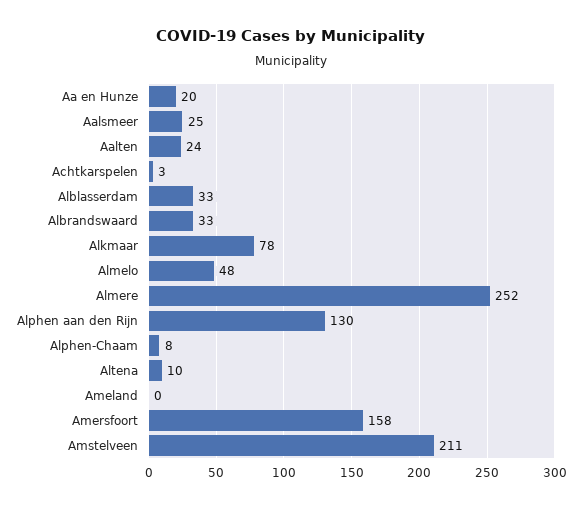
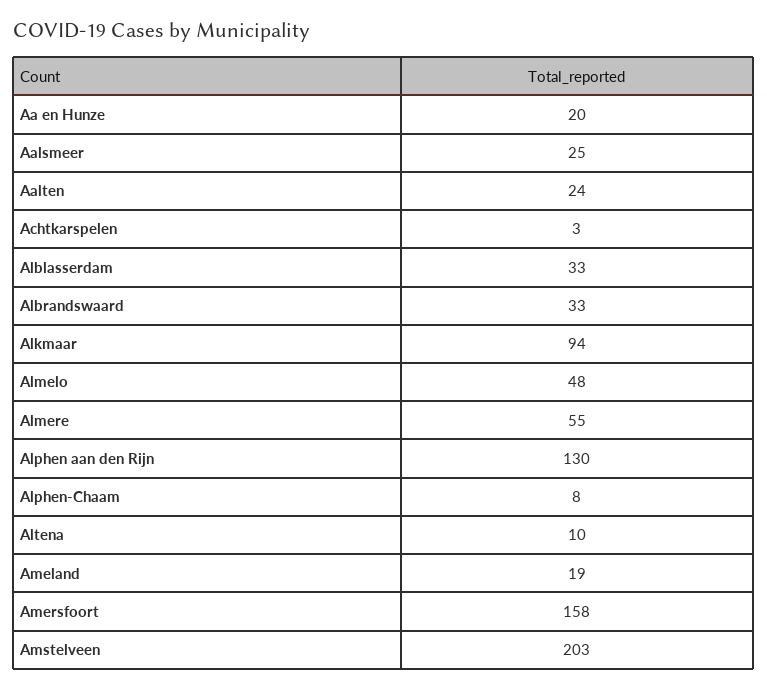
Alkmaar: 78 -> 94
Almere: 252 -> 55
Ameland: 0 -> 19
Amstelveen: 211 -> 203

